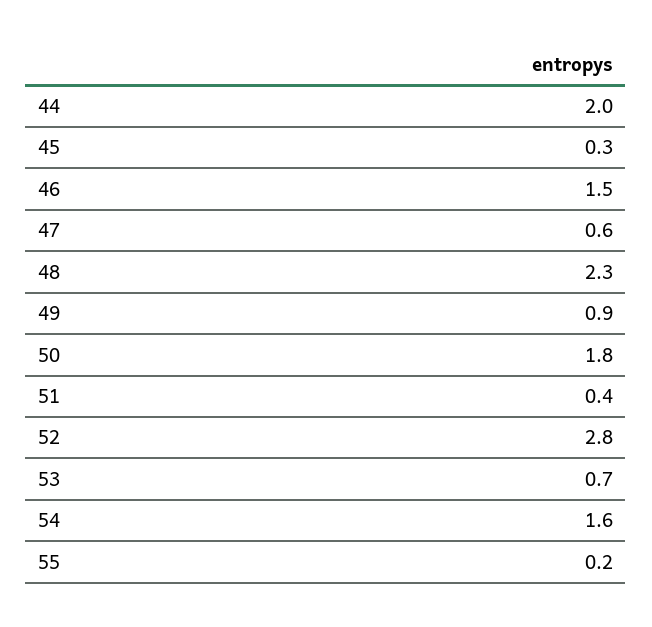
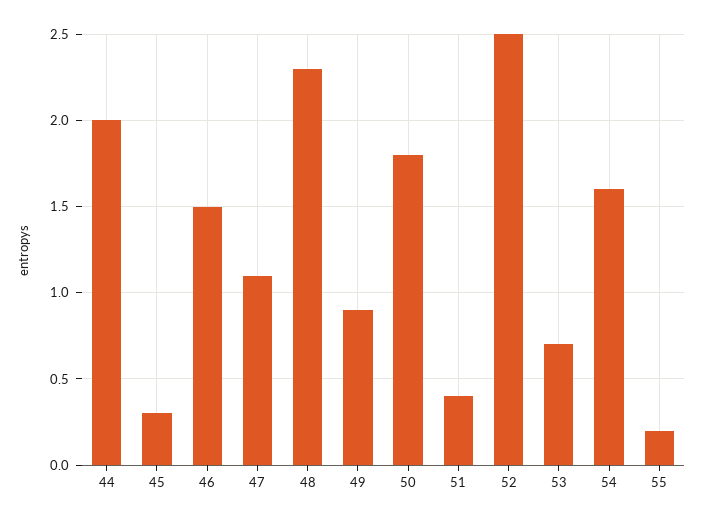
47: 0.6 -> 1.1
52: 2.8 -> 2.5

